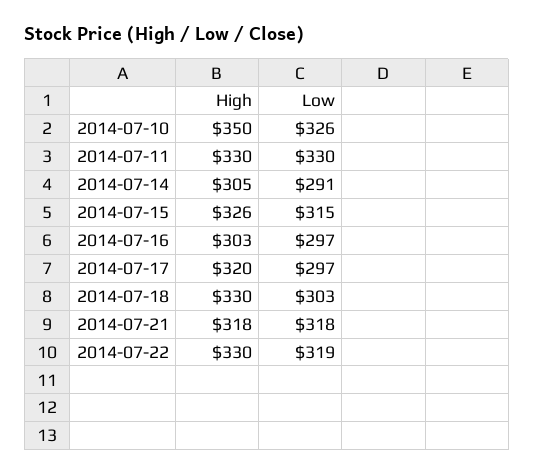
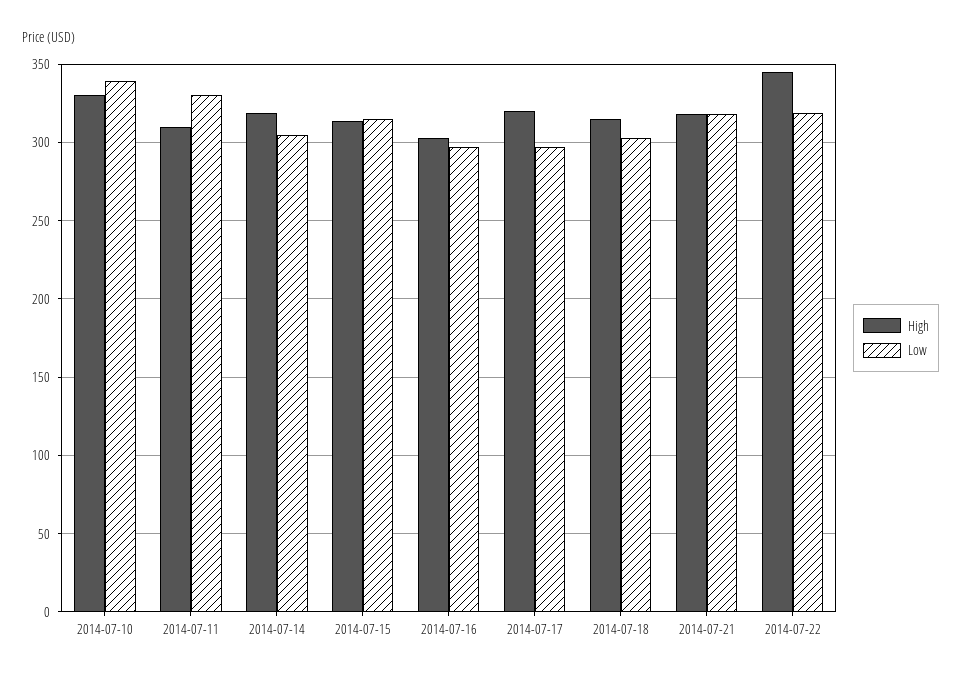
High, 2014-07-10: 350 -> 330
Low, 2014-07-10: 326 -> 340
High, 2014-07-11: 330 -> 310
High, 2014-07-14: 305 -> 320
Low, 2014-07-14: 291 -> 305
High, 2014-07-15: 326 -> 315
High, 2014-07-18: 330 -> 315
High, 2014-07-22: 330 -> 345

